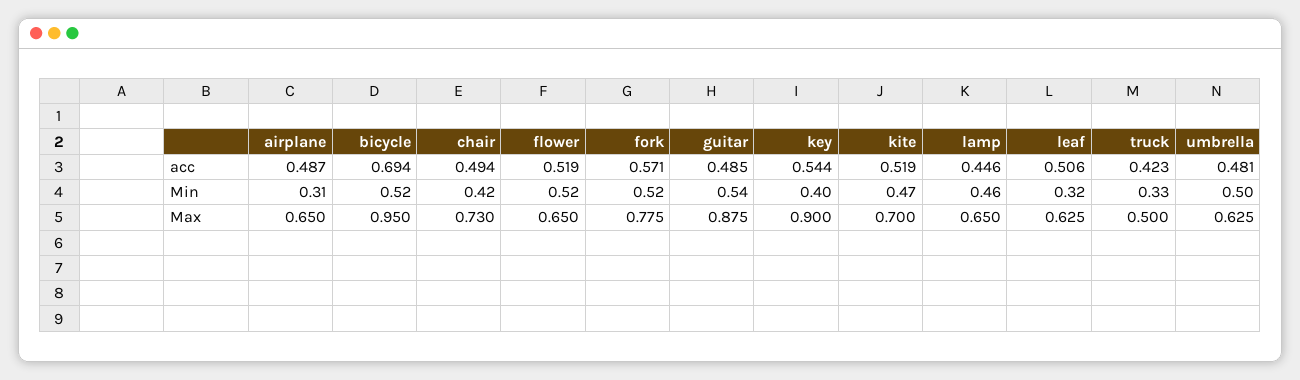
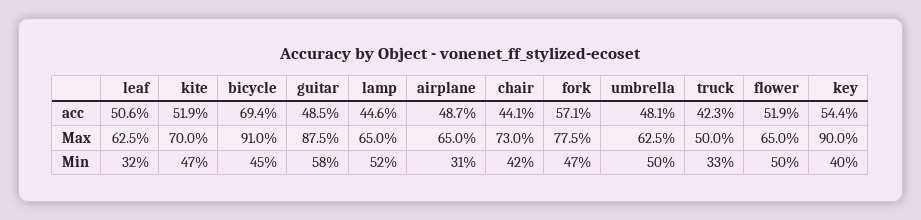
chair, acc: 0.494 -> 0.441
bicycle, Min: 0.52 -> 0.45
flower, Min: 0.52 -> 0.5
fork, Min: 0.52 -> 0.47
guitar, Min: 0.54 -> 0.58
lamp, Min: 0.46 -> 0.52
bicycle, Max: 0.95 -> 0.91

